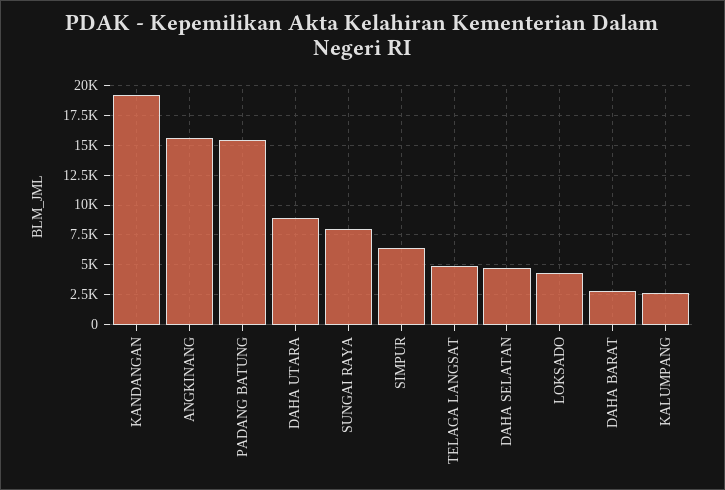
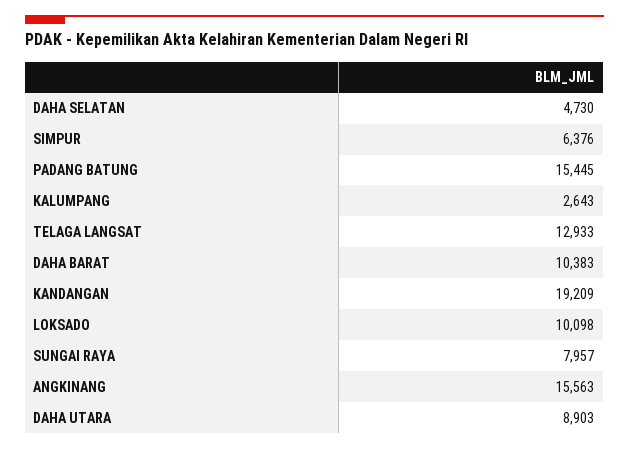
TELAGA LANGSAT: 5000 -> 12933
LOKSADO: 5000 -> 10098
DAHA BARAT: 2500 -> 10383

